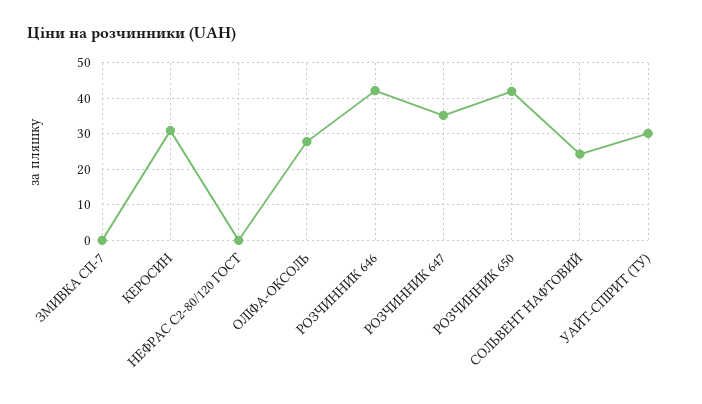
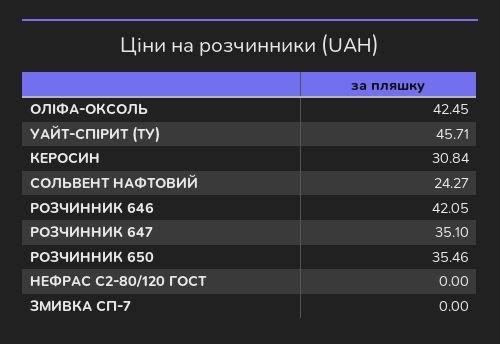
ОЛІФА-ОКСОЛЬ: 28 -> 42.45
РОЗЧИННИК 650: 42 -> 35.46
УАЙТ-СПІРИТ (ТУ): 30 -> 45.71

